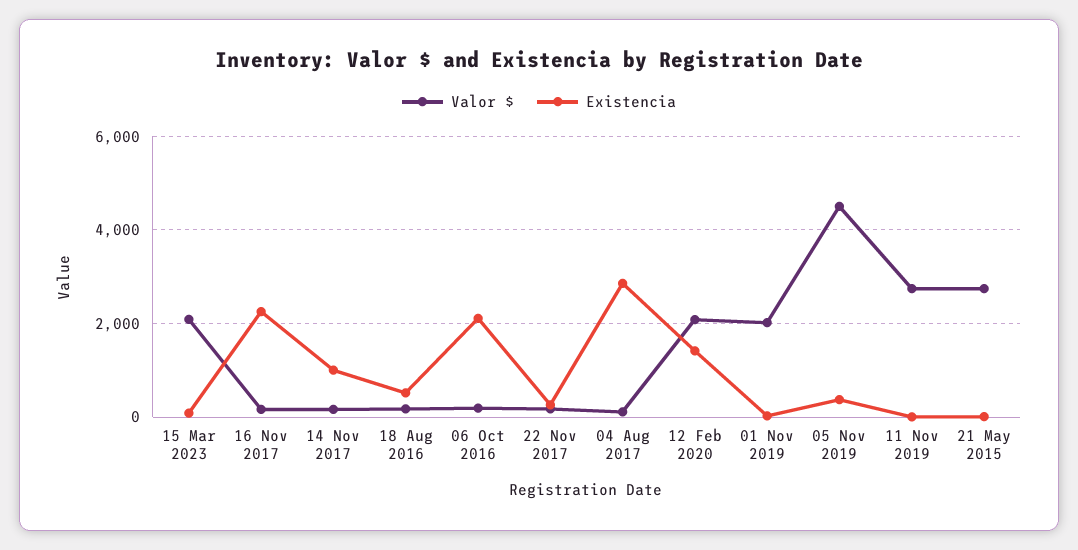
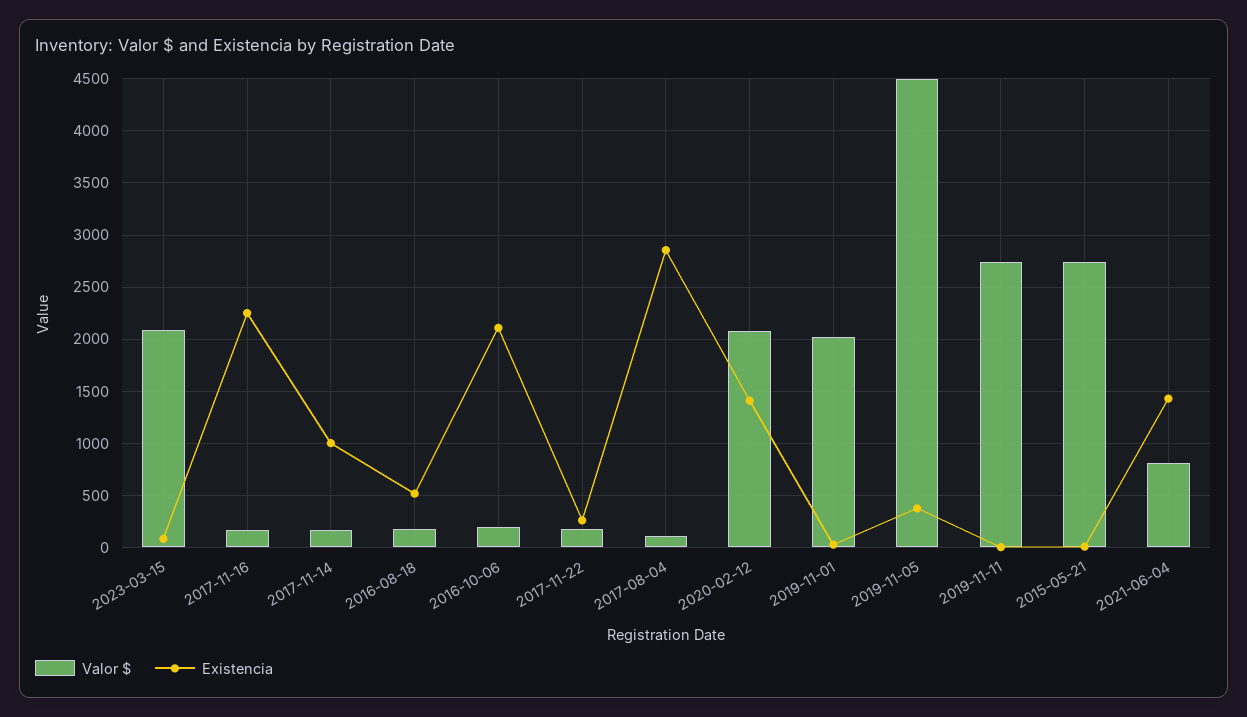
Valor $, 2021-06-04: none -> 800
Existencia, 2021-06-04: none -> 1400

